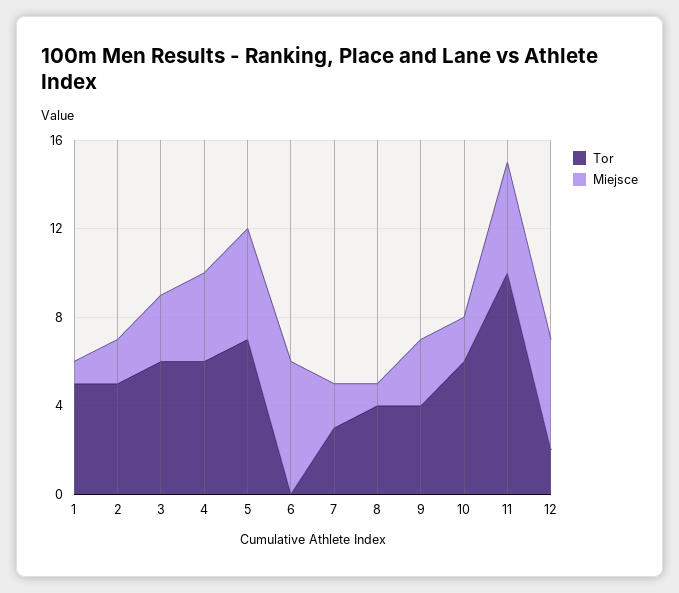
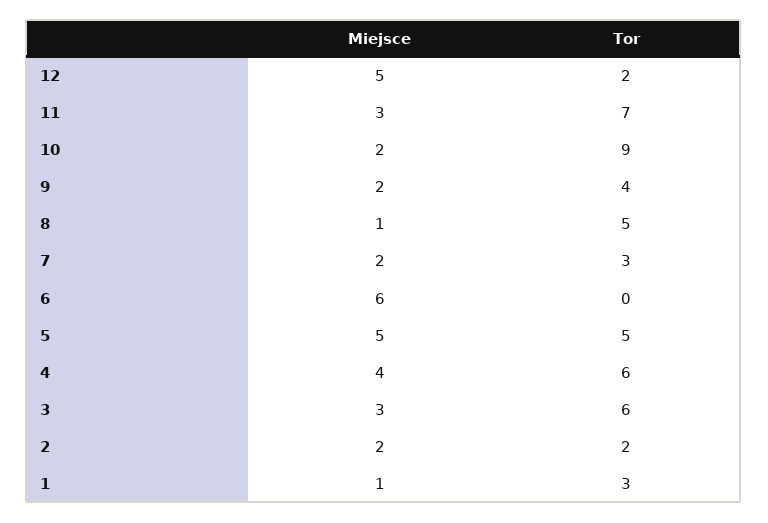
Tor, 1: 5 -> 3
Tor, 2: 5 -> 2
Tor, 5: 7 -> 5
Tor, 8: 4 -> 5
Miejsce, 9: 3 -> 2
Tor, 10: 6 -> 9
Tor, 11: 10 -> 7
Miejsce, 11: 5 -> 3

